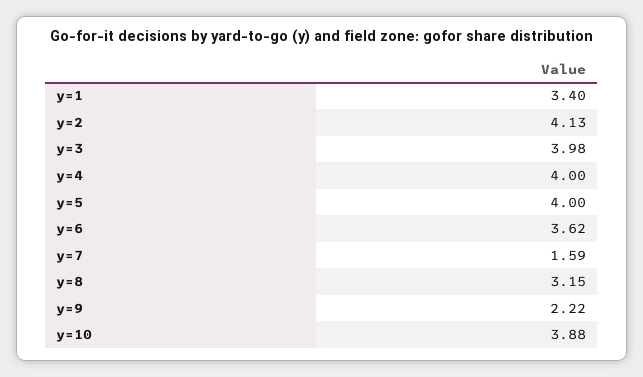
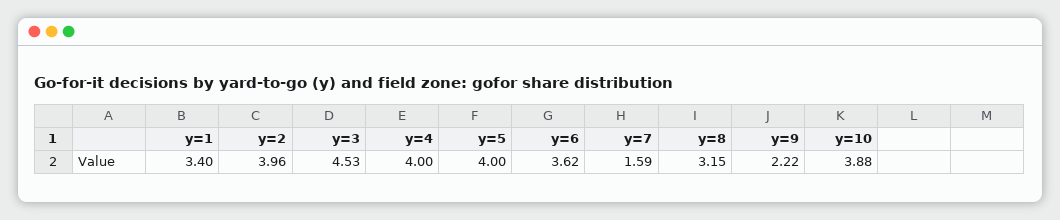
y=2: 4.13 -> 3.96
y=3: 3.98 -> 4.53

